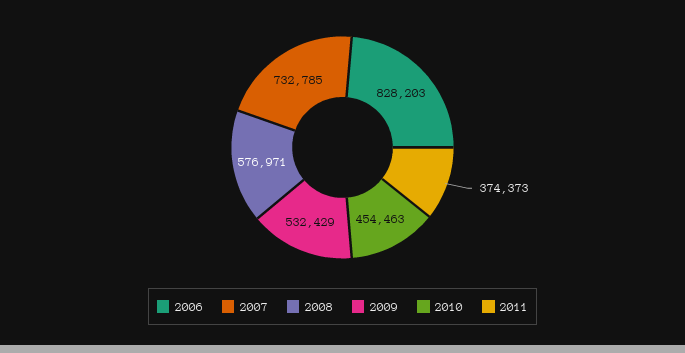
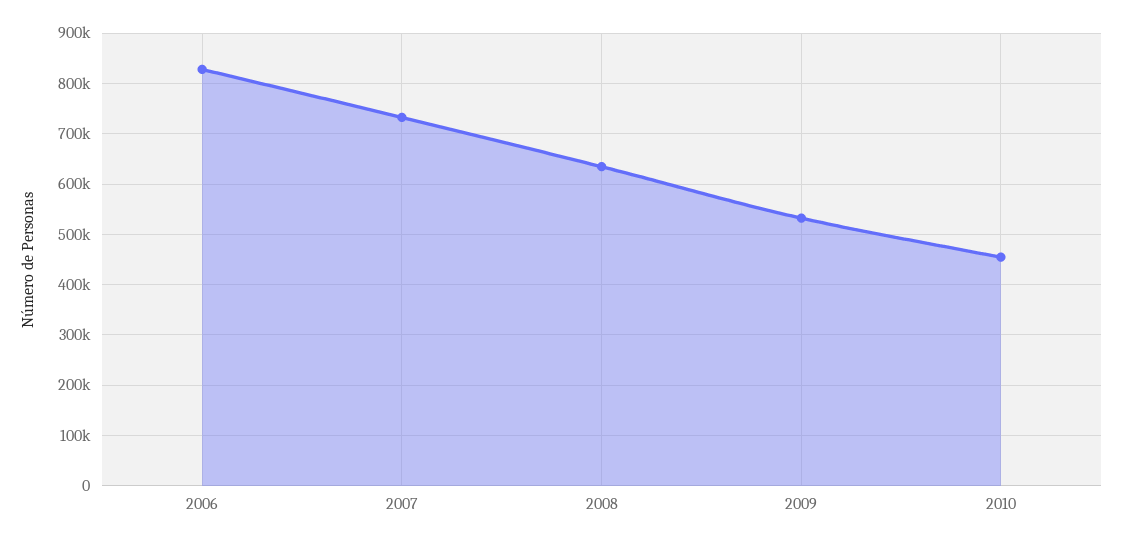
2008: 576971 -> 640000
2011: 374373 -> none

